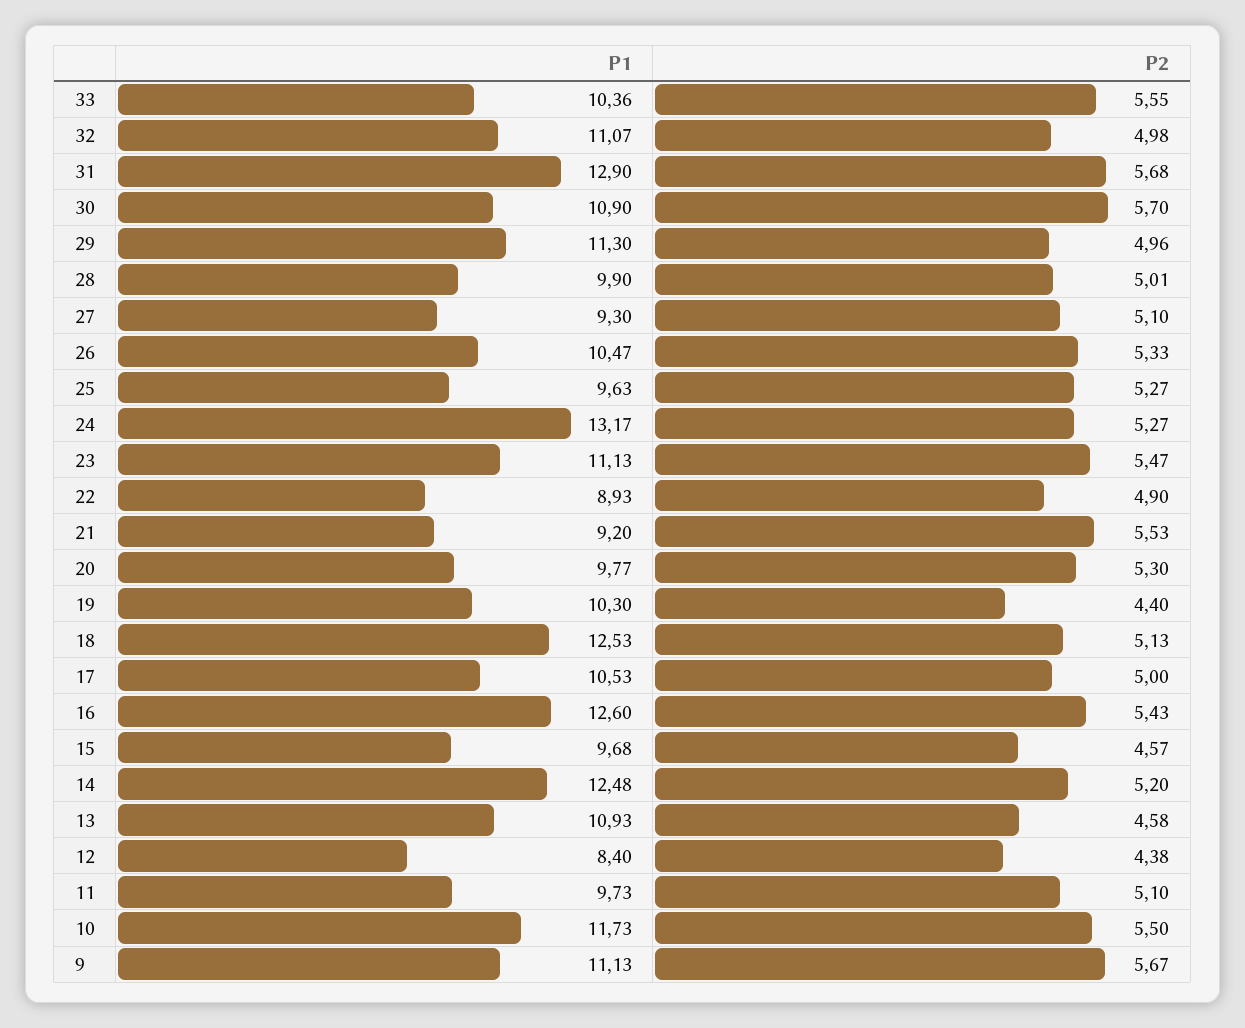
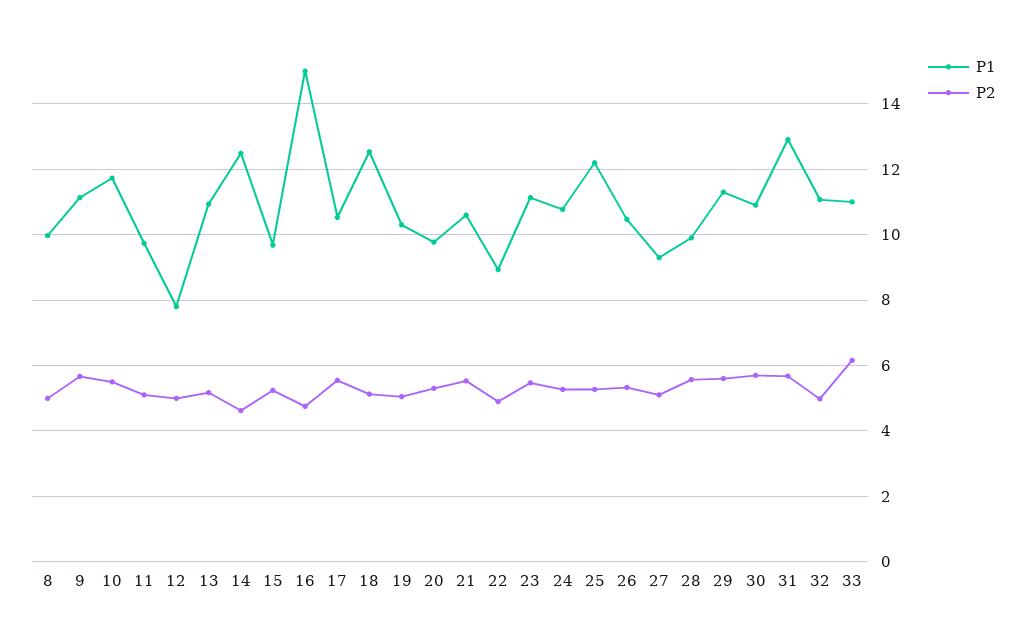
P1, 33: 10.36 -> 11
P2, 33: 5.55 -> 6.2
P2, 29: 4.96 -> 5.6
P2, 28: 5.01 -> 5.6
P1, 25: 9.63 -> 12.2
P1, 24: 13.17 -> 10.8
P1, 21: 9.2 -> 10.6
P2, 19: 4.4 -> 5
P2, 17: 5 -> 5.6
P1, 16: 12.6 -> 15
P2, 16: 5.43 -> 4.8
P2, 15: 4.57 -> 5.2
P2, 14: 5.2 -> 4.6
P2, 13: 4.58 -> 5.2
P1, 12: 8.4 -> 7.8
P2, 12: 4.38 -> 5
P1, 8: none -> 10
P2, 8: none -> 5

